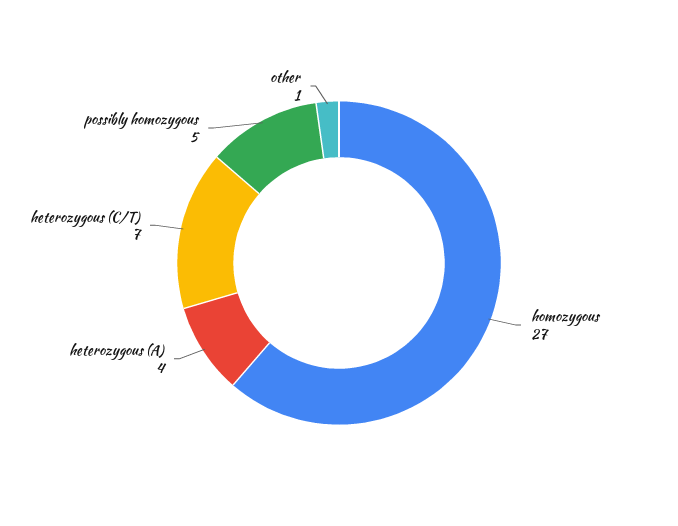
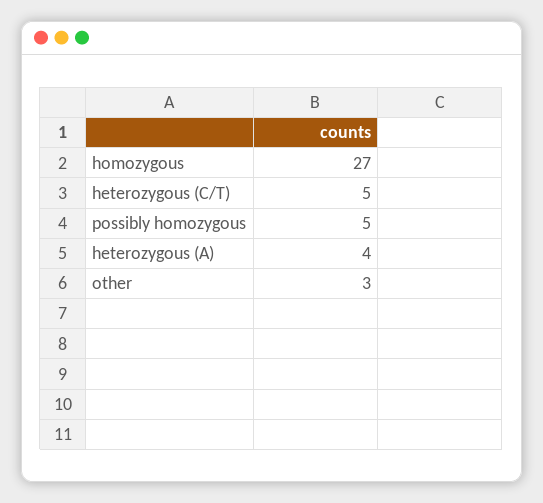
heterozygous (C/T): 7 -> 5
other: 1 -> 3

